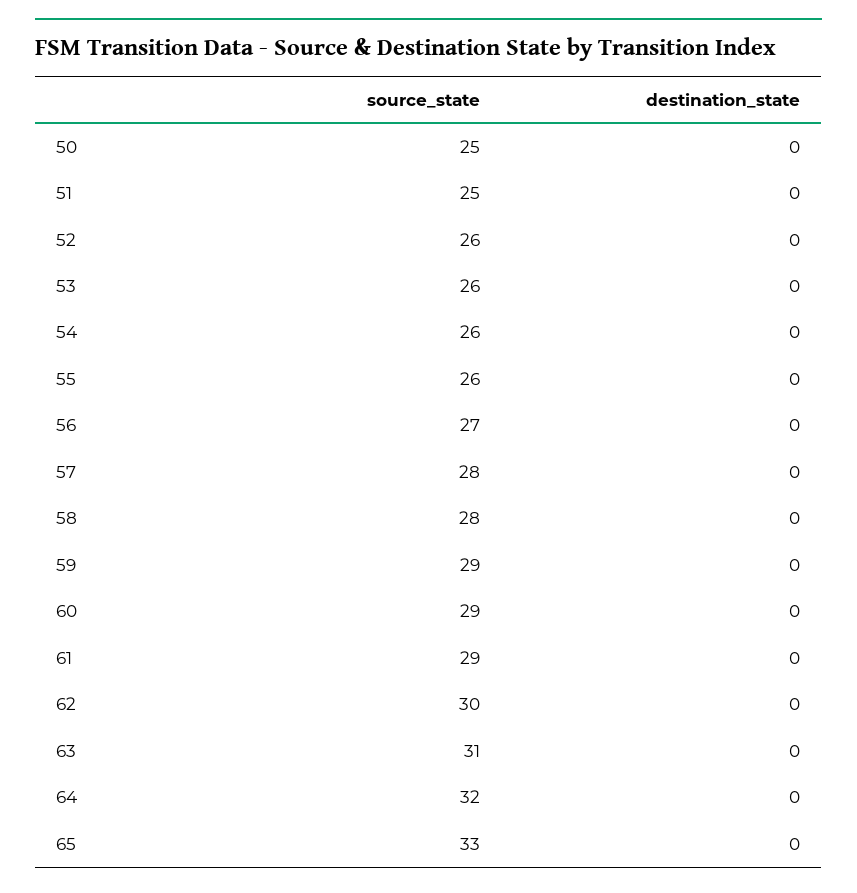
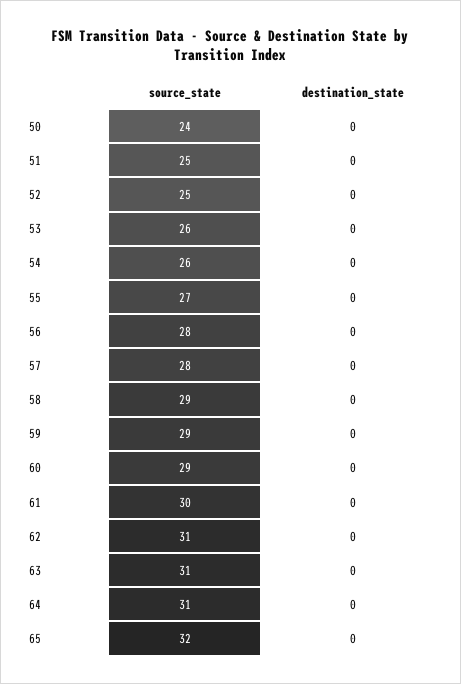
source_state, 50: 25 -> 24
source_state, 52: 26 -> 25
source_state, 55: 26 -> 27
source_state, 56: 27 -> 28
source_state, 58: 28 -> 29
source_state, 61: 29 -> 30
source_state, 62: 30 -> 31
source_state, 64: 32 -> 31
source_state, 65: 33 -> 32

